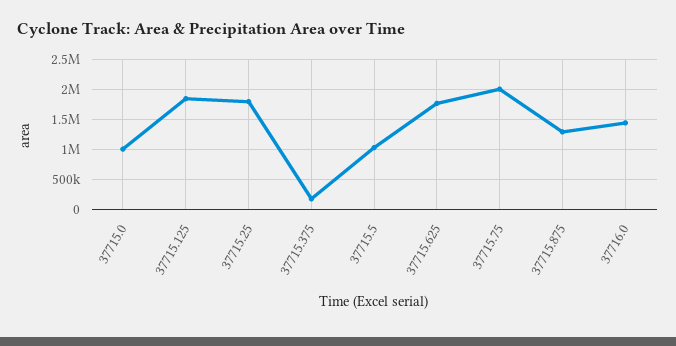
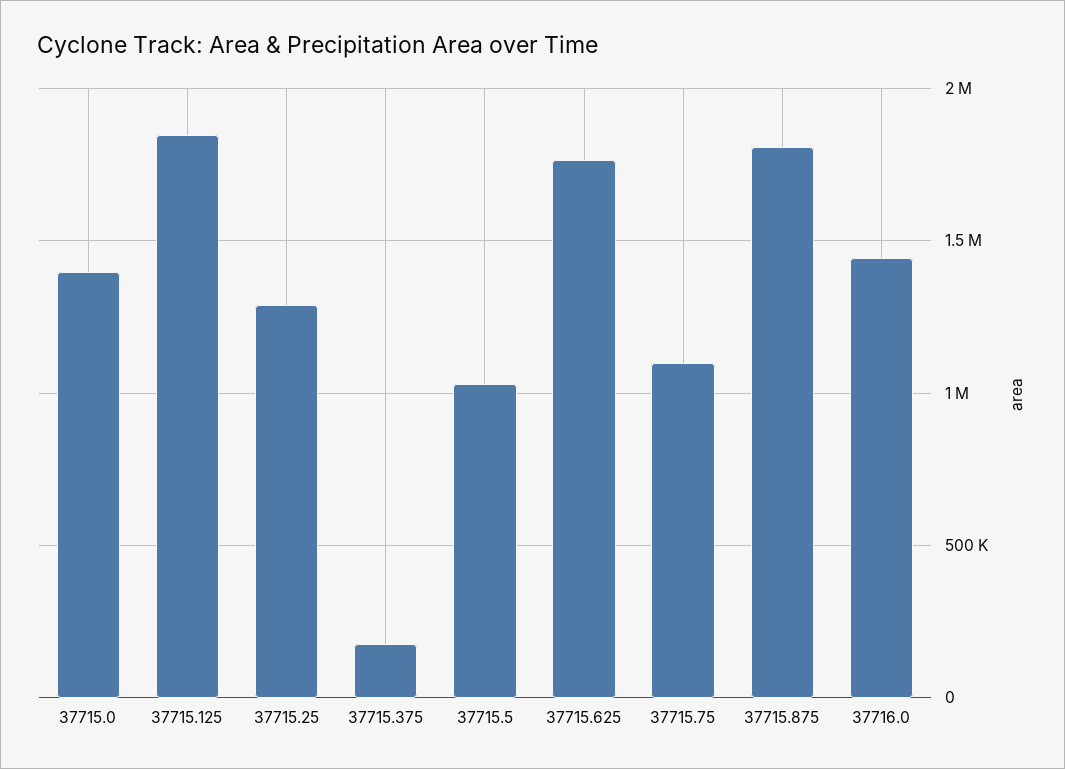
37715.0: 1000000 -> 1400000
37715.25: 1800000 -> 1300000
37715.75: 2000000 -> 1100000
37715.875: 1300000 -> 1800000

